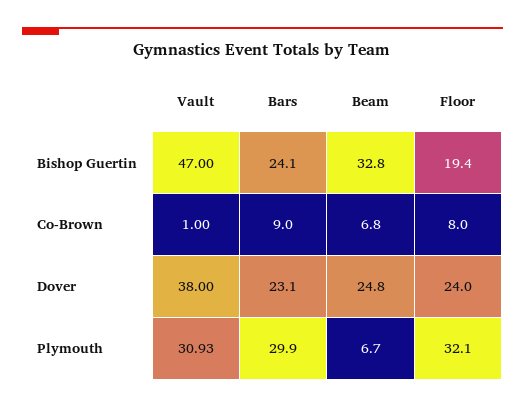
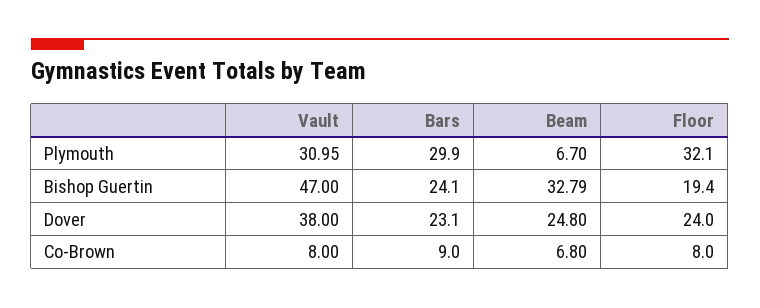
Beam, Bishop Guertin: 32.8 -> 32.79
Vault, Co-Brown: 1 -> 8
Vault, Plymouth: 30.93 -> 30.95

